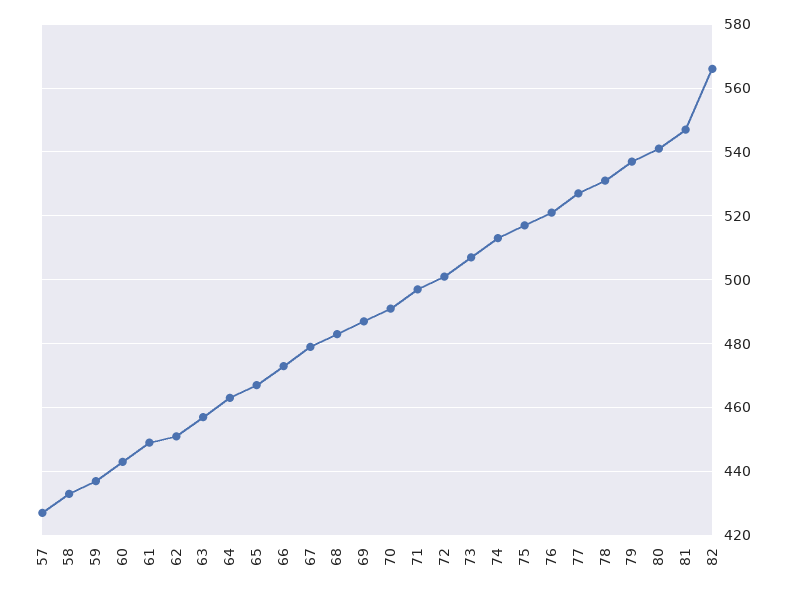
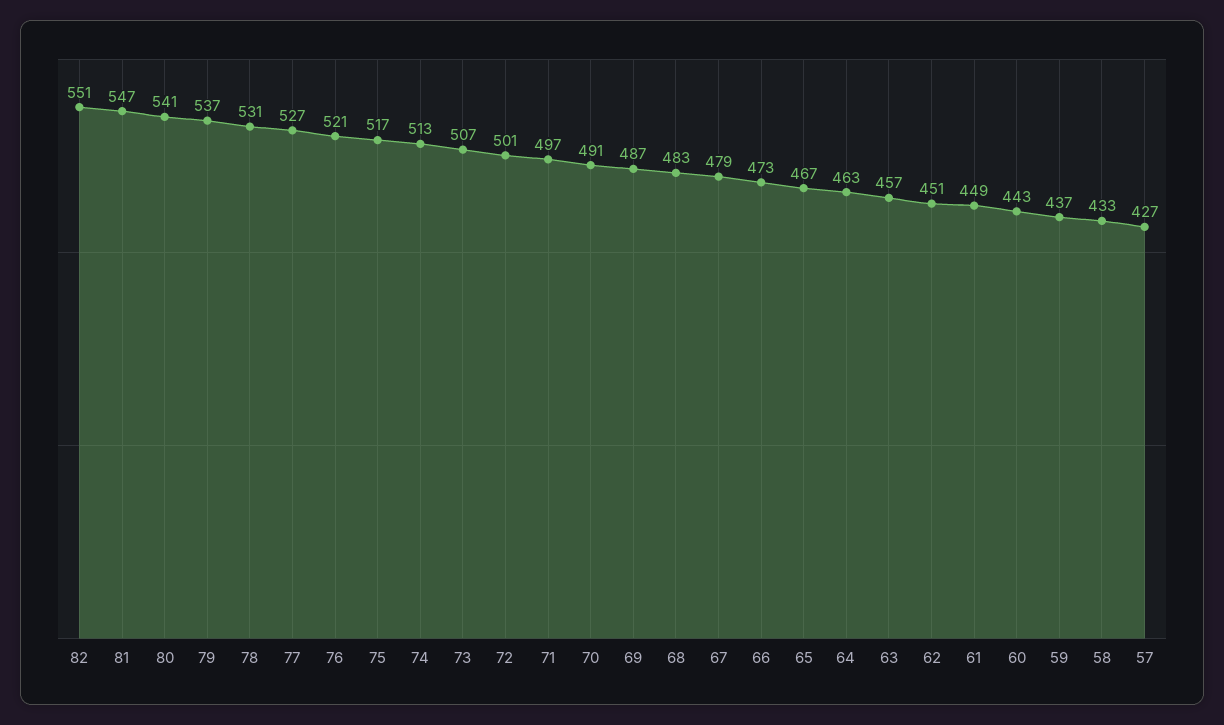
82: 565 -> 551

